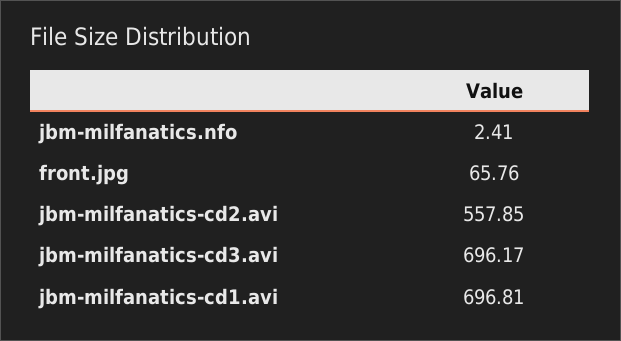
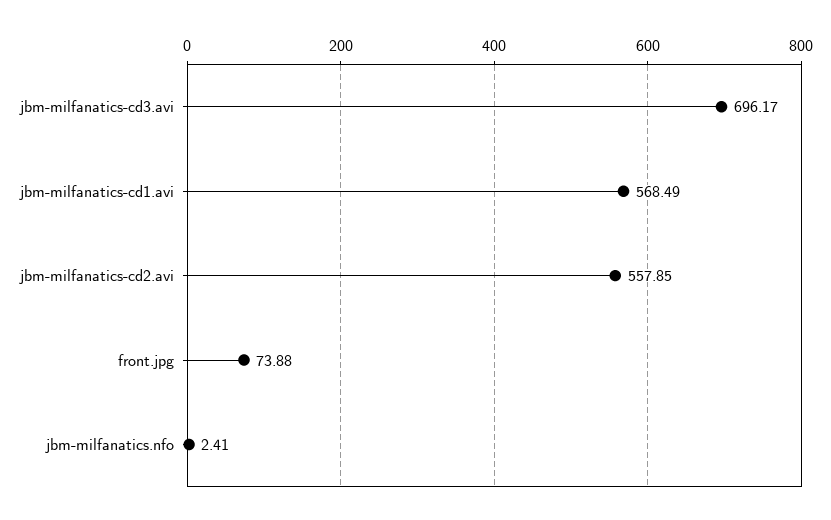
front.jpg: 65.76 -> 73.88
jbm-milfanatics-cd1.avi: 696.81 -> 568.49

